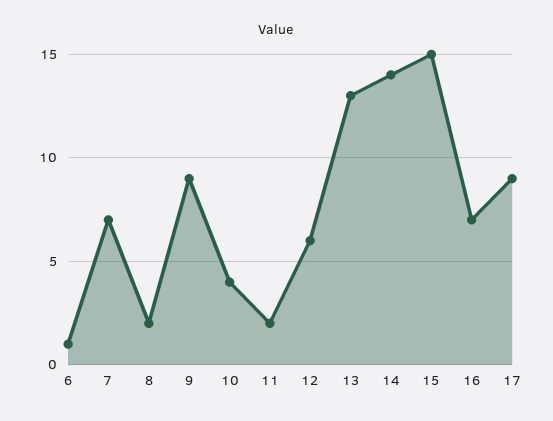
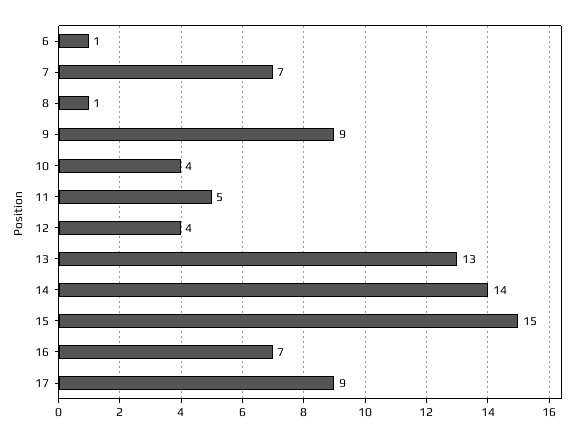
8: 2 -> 1
11: 2 -> 5
12: 6 -> 4

